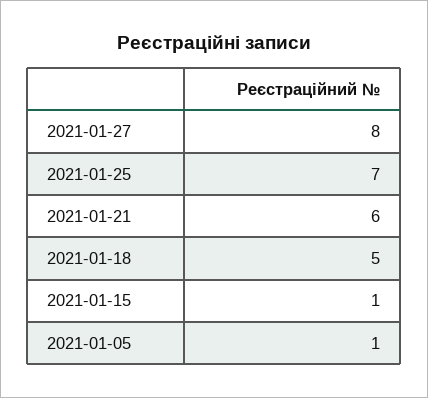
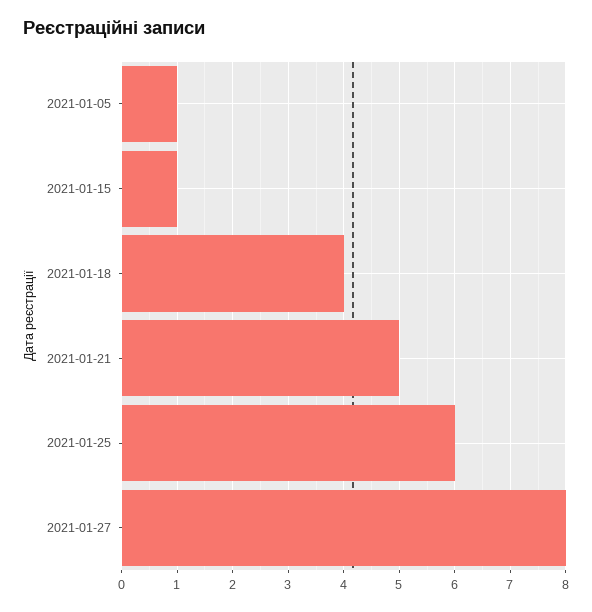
2021-01-25: 7 -> 6
2021-01-21: 6 -> 5
2021-01-18: 5 -> 4

